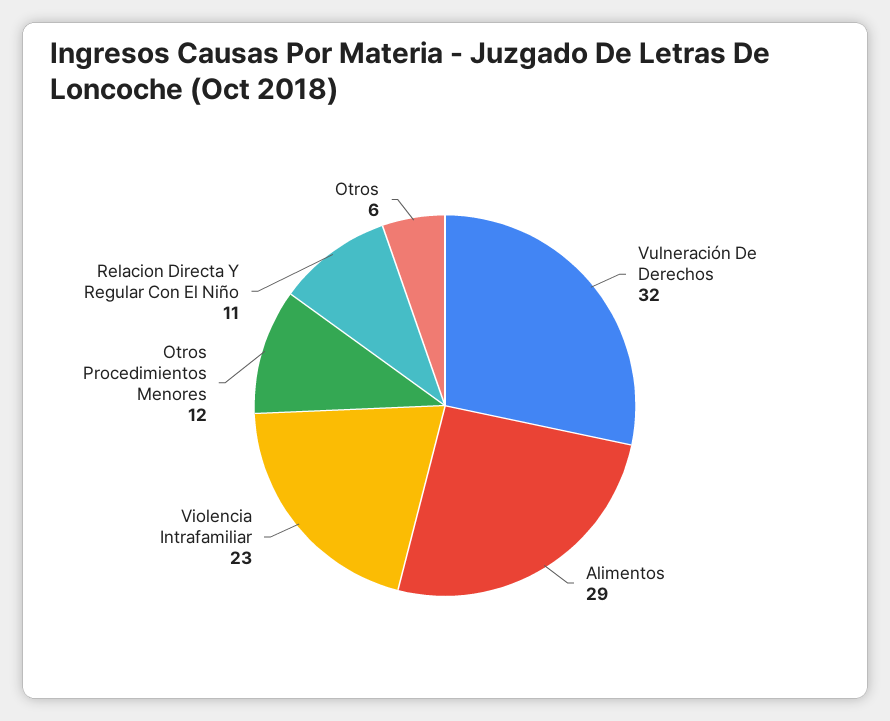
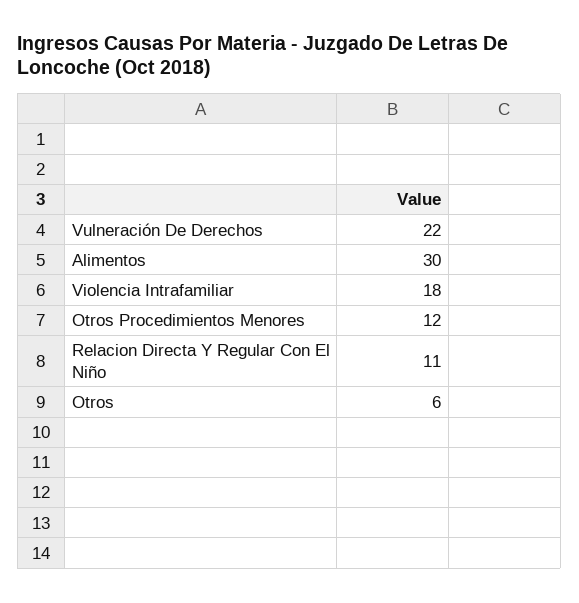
Vulneración De Derechos: 32 -> 22
Alimentos: 29 -> 30
Violencia Intrafamiliar: 23 -> 18

